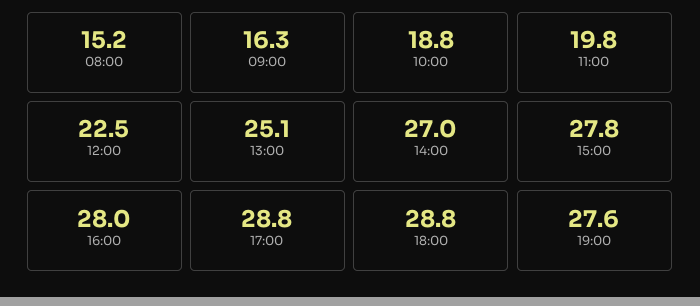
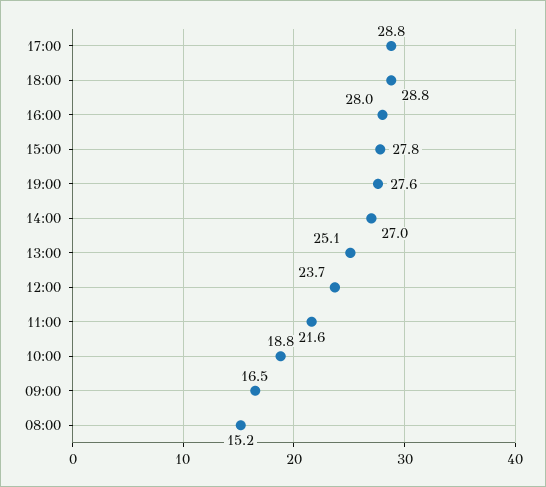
09:00: 16.3 -> 16.5
11:00: 19.8 -> 21.6
12:00: 22.5 -> 23.7

